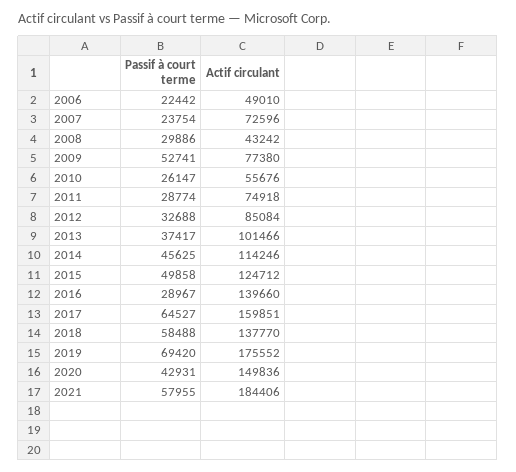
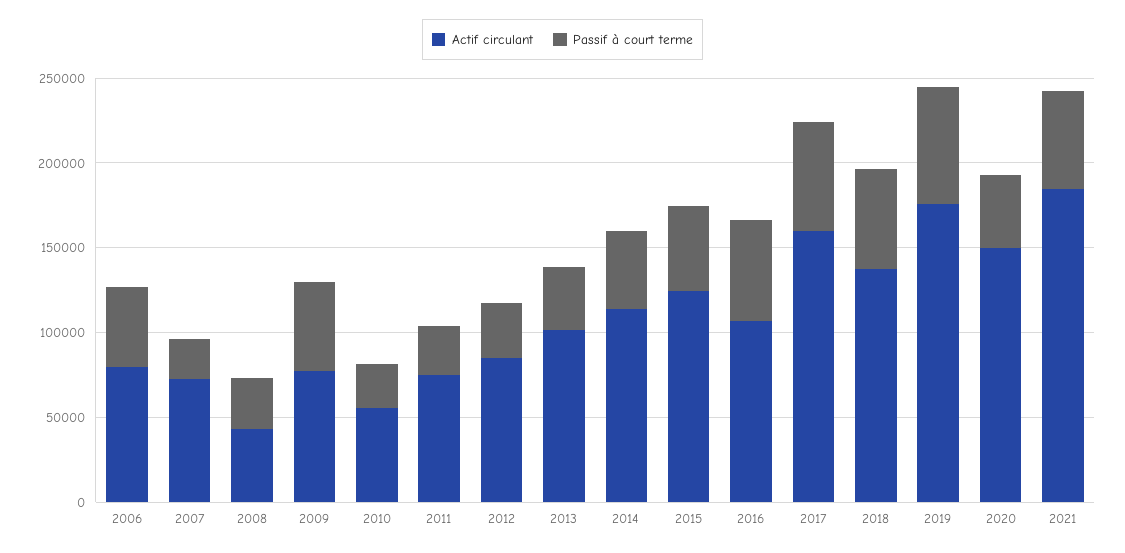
Passif à court terme, 2006: 22442 -> 50000
Actif circulant, 2006: 49010 -> 80000
Passif à court terme, 2016: 28967 -> 60000
Actif circulant, 2016: 139660 -> 110000

